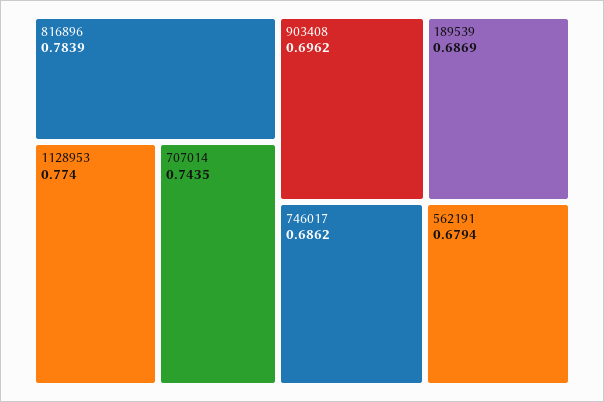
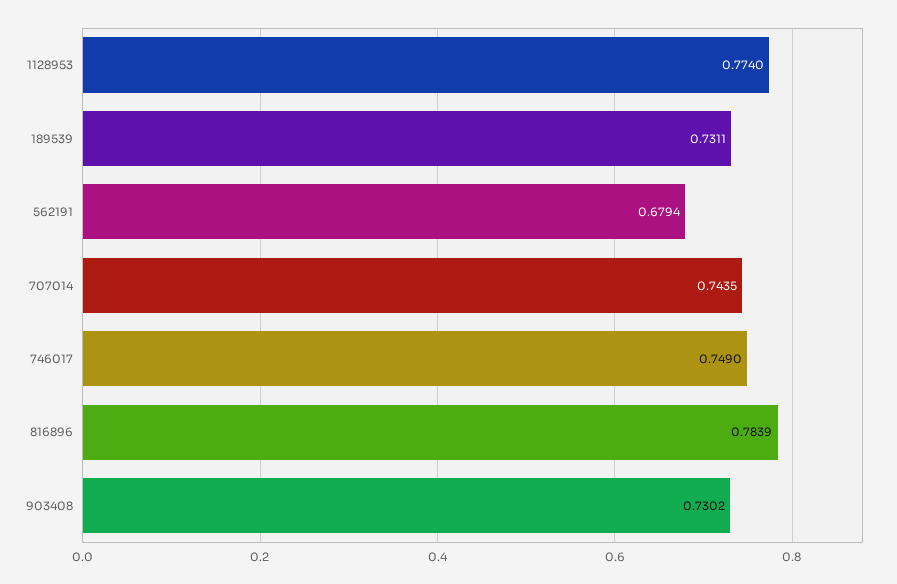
903408: 0.6962 -> 0.7302
189539: 0.6869 -> 0.7311
746017: 0.6862 -> 0.749

